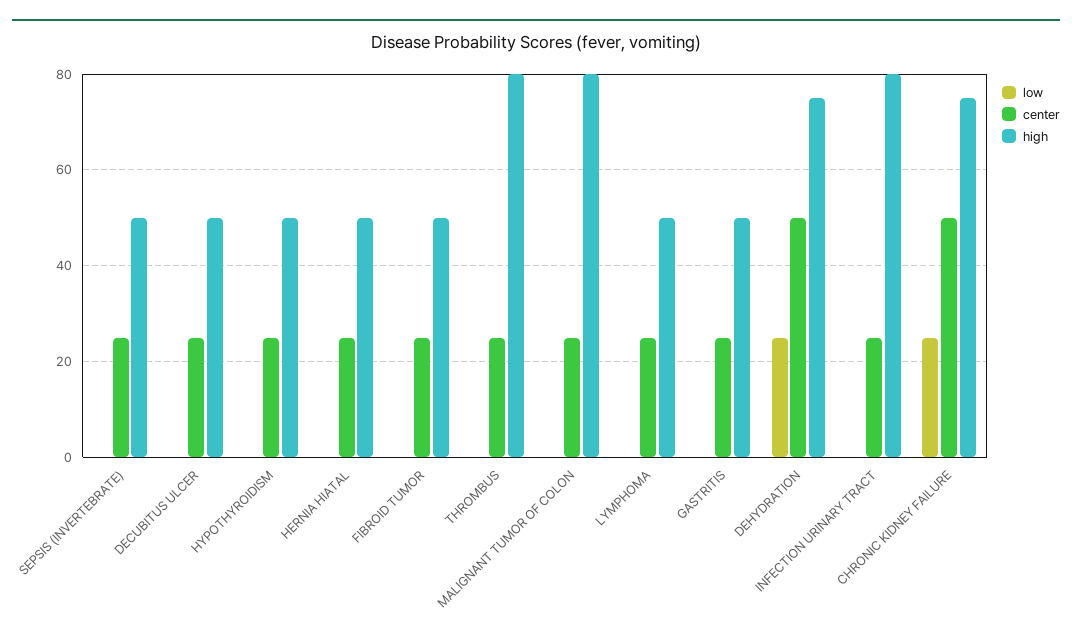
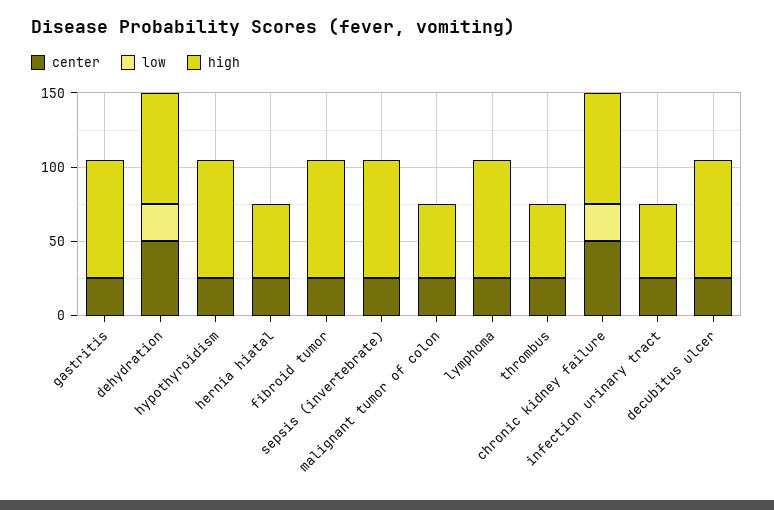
high, SEPSIS (INVERTEBRATE): 50 -> 80
high, DECUBITUS ULCER: 50 -> 80
high, HYPOTHYROIDISM: 50 -> 80
high, FIBROID TUMOR: 50 -> 80
high, THROMBUS: 80 -> 50
high, MALIGNANT TUMOR OF COLON: 80 -> 50
high, LYMPHOMA: 50 -> 80
high, GASTRITIS: 50 -> 80
high, INFECTION URINARY TRACT: 80 -> 50

